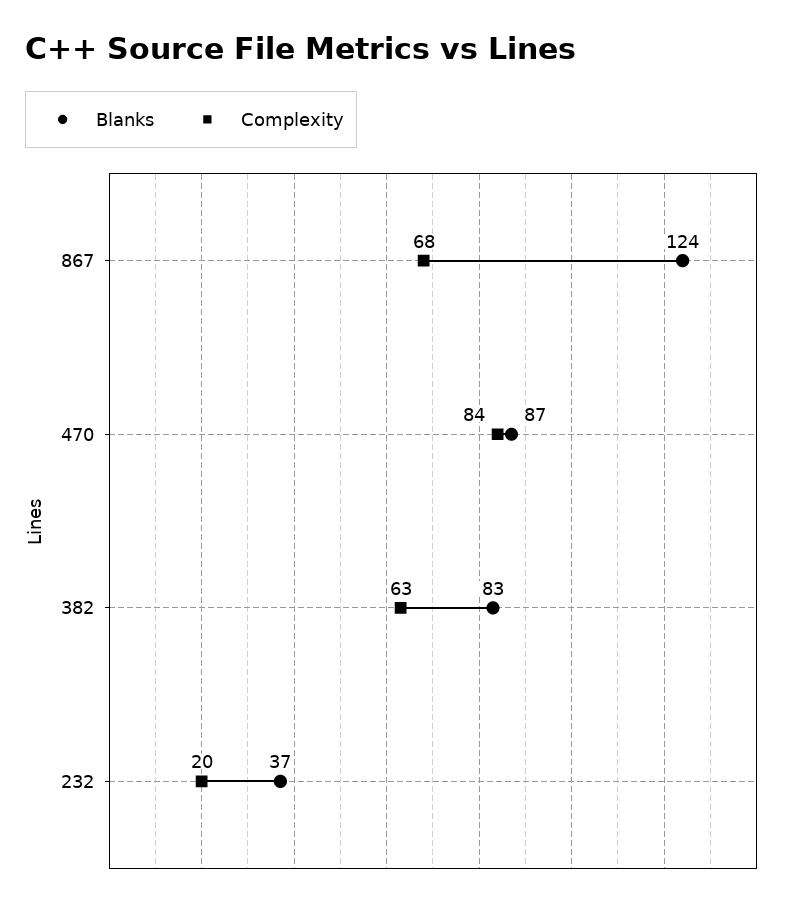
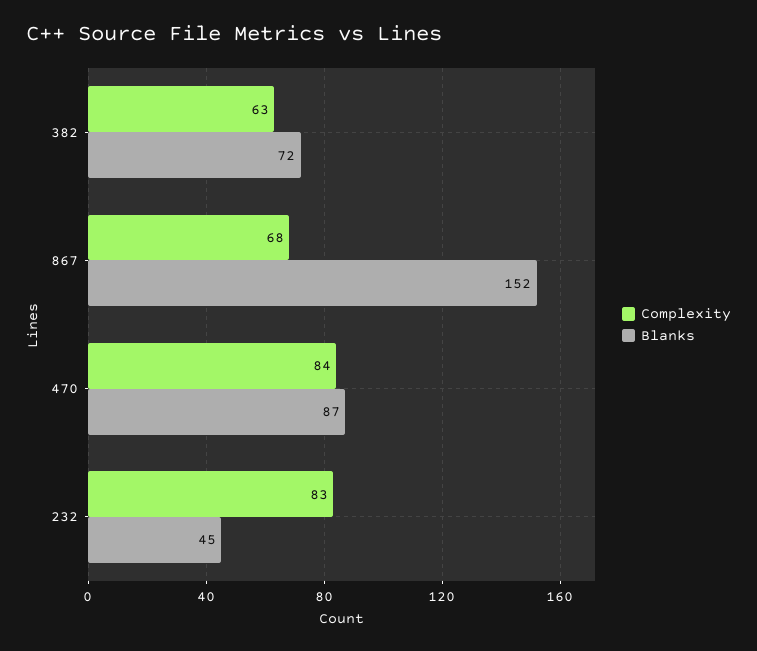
Blanks, 867: 124 -> 152
Blanks, 382: 83 -> 72
Blanks, 232: 37 -> 45
Complexity, 232: 20 -> 83

